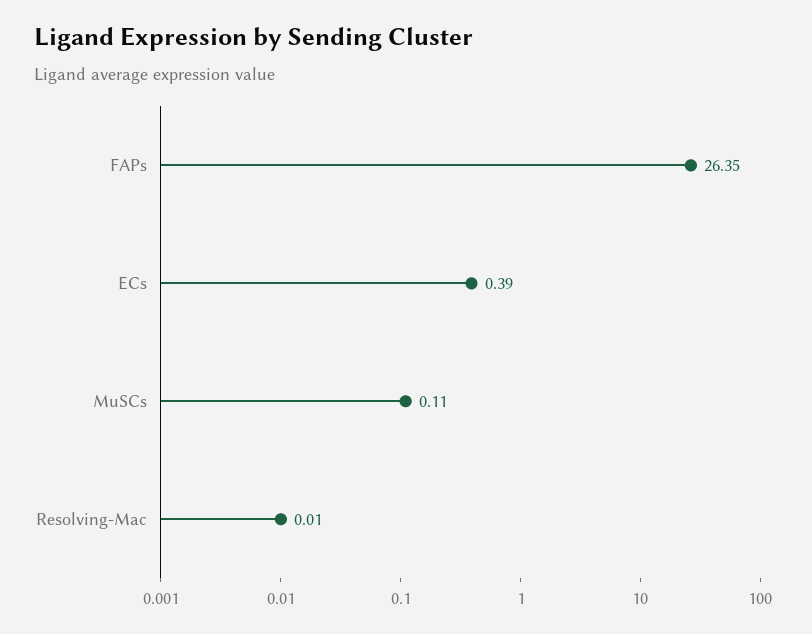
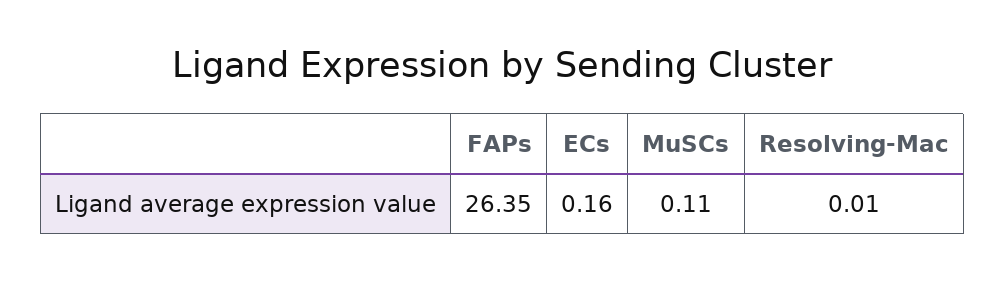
ECs: 0.39 -> 0.16

